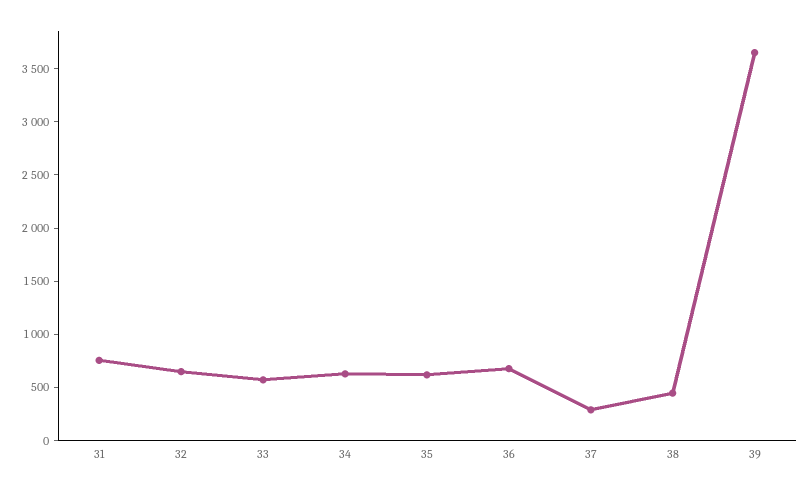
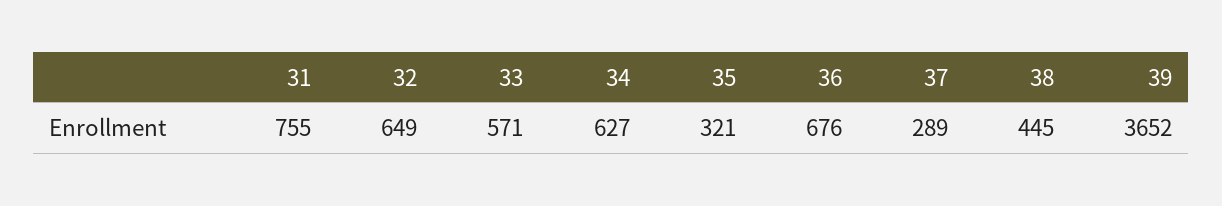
35: 600 -> 321

